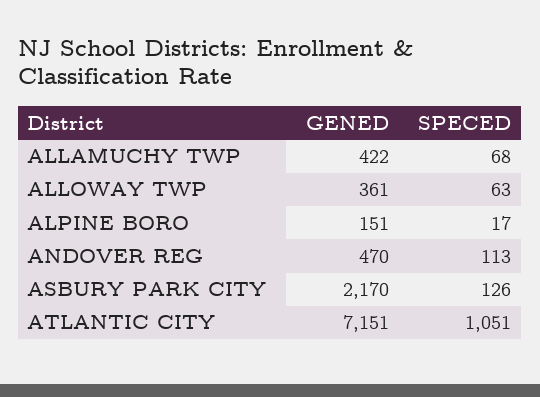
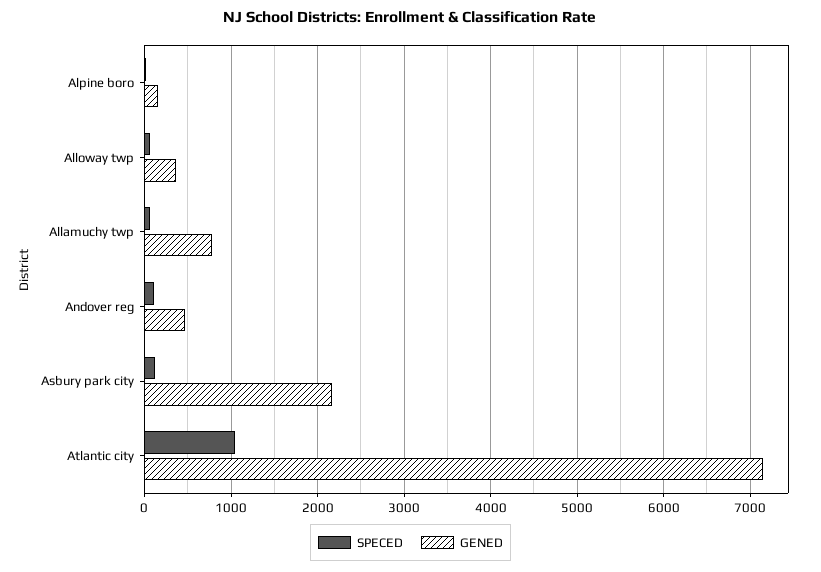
GENED, ALLAMUCHY TWP: 422 -> 800

